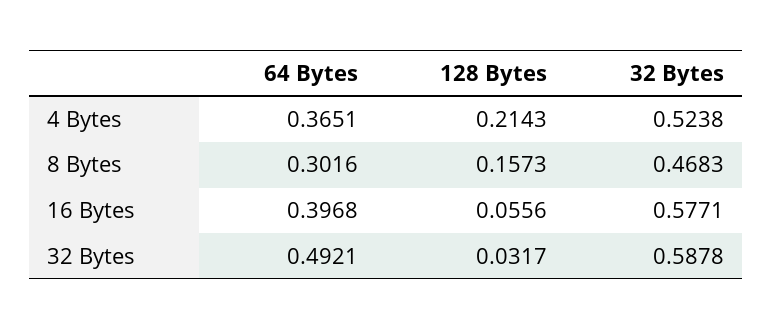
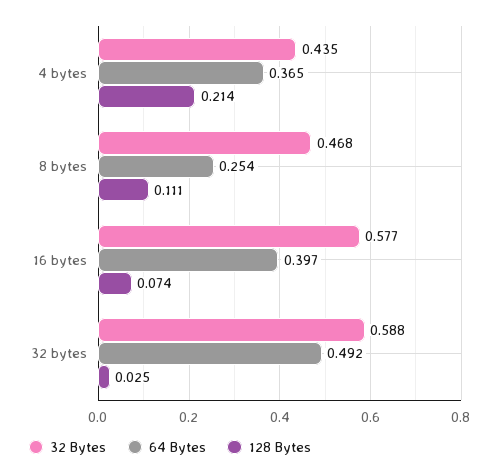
32 Bytes, 4 Bytes: 0.5238 -> 0.435
64 Bytes, 8 Bytes: 0.3016 -> 0.254
128 Bytes, 8 Bytes: 0.1573 -> 0.111
128 Bytes, 16 Bytes: 0.0556 -> 0.074
128 Bytes, 32 Bytes: 0.0317 -> 0.025

